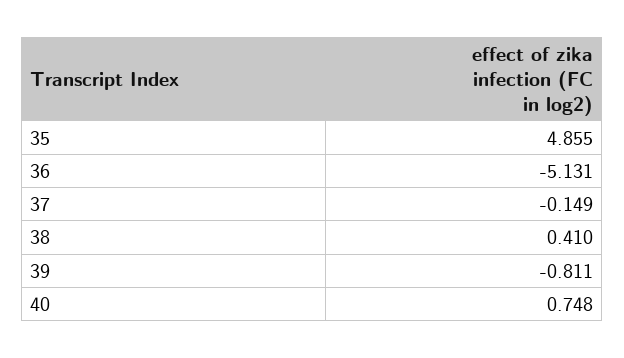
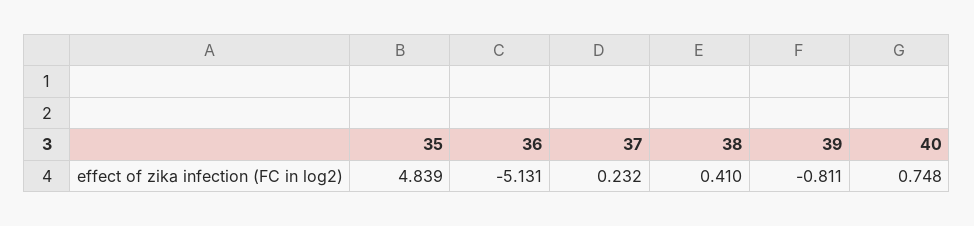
35: 4.855 -> 4.839
37: -0.149 -> 0.232

